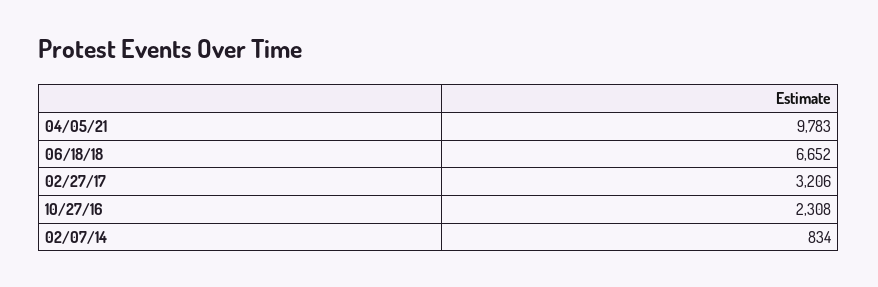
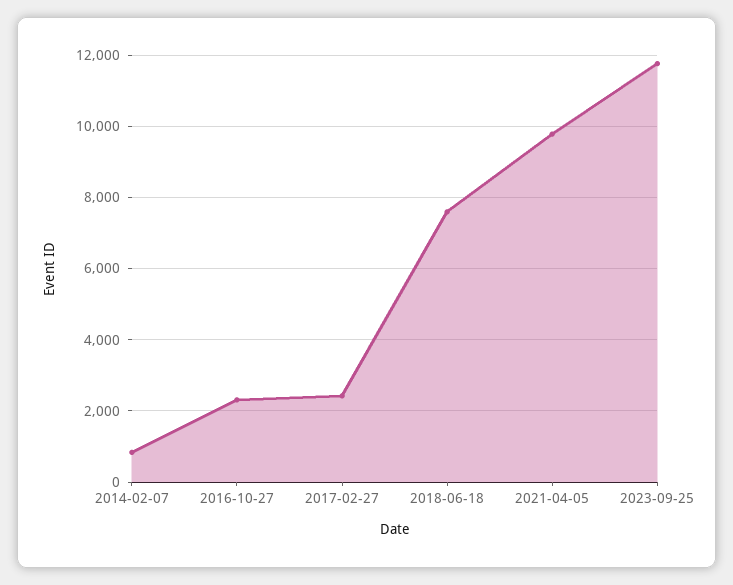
06/18/18: 6652 -> 7600
02/27/17: 3206 -> 2400
2023-09-25: none -> 11800

